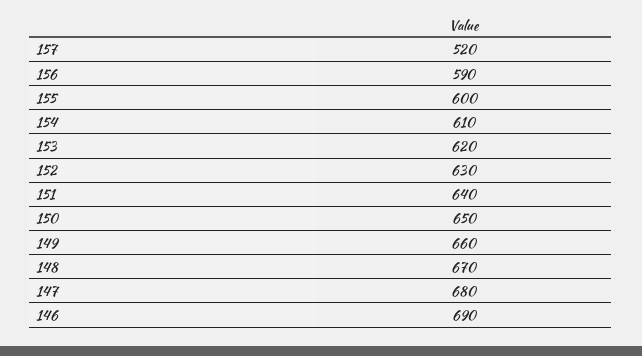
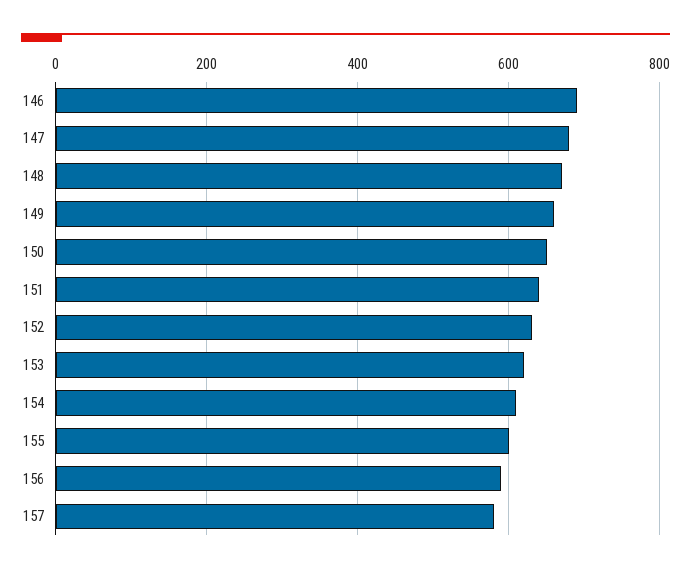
157: 520 -> 580

